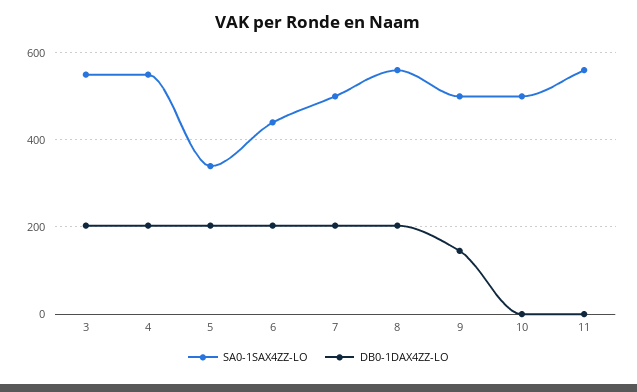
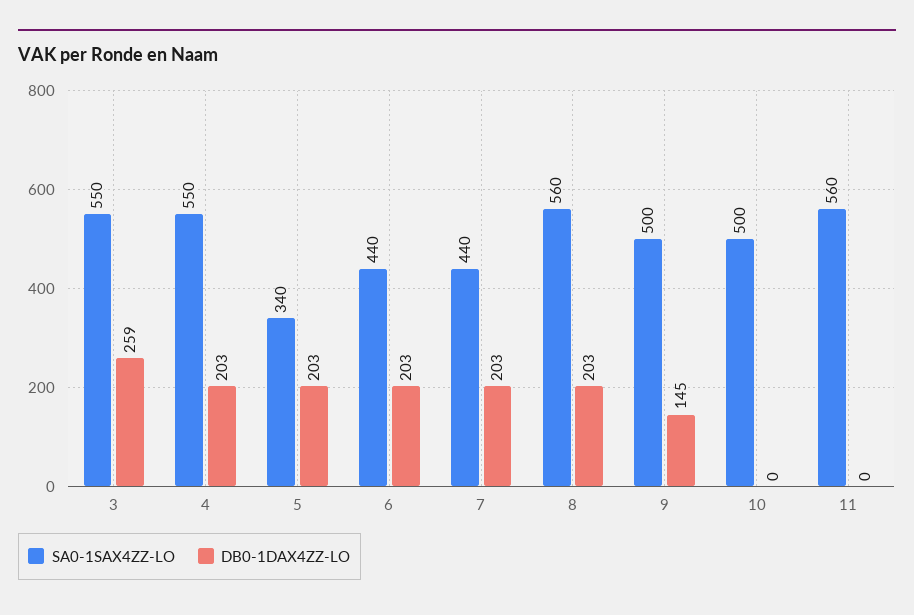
DB0-1DAX4ZZ-LO, 3: 200 -> 259
SA0-1SAX4ZZ-LO, 7: 500 -> 440

